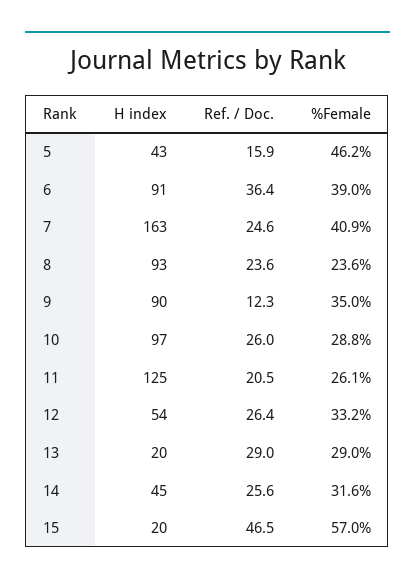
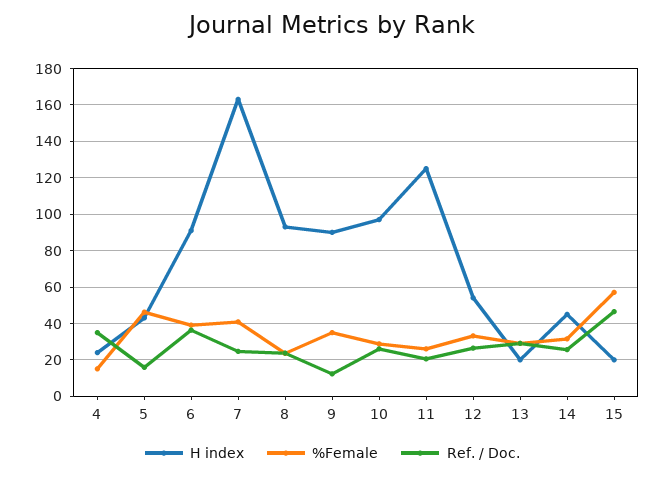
H index, 4: none -> 25
%Female, 4: none -> 15
Ref. / Doc., 4: none -> 35

